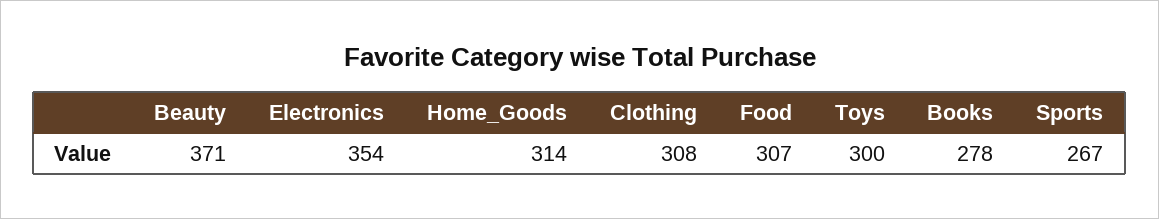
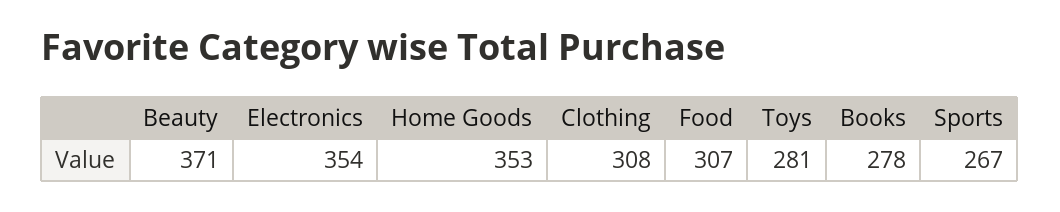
Home_Goods: 314 -> 353
Toys: 300 -> 281

